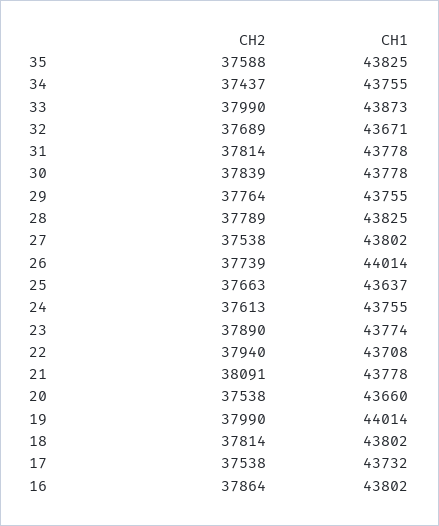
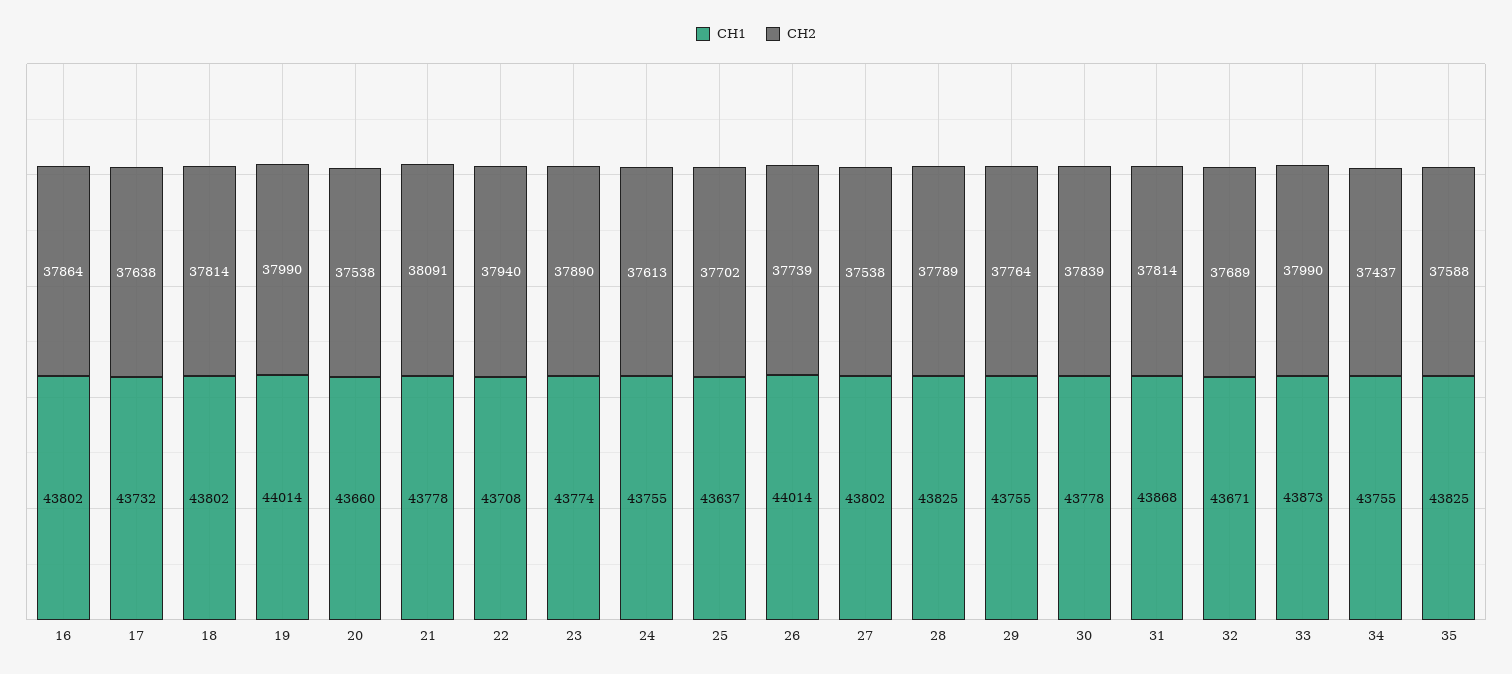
CH1, 31: 43778 -> 43868
CH2, 25: 37663 -> 37702
CH2, 17: 37538 -> 37638

